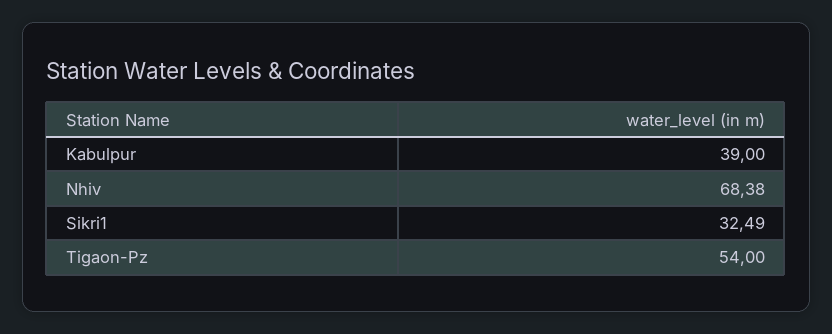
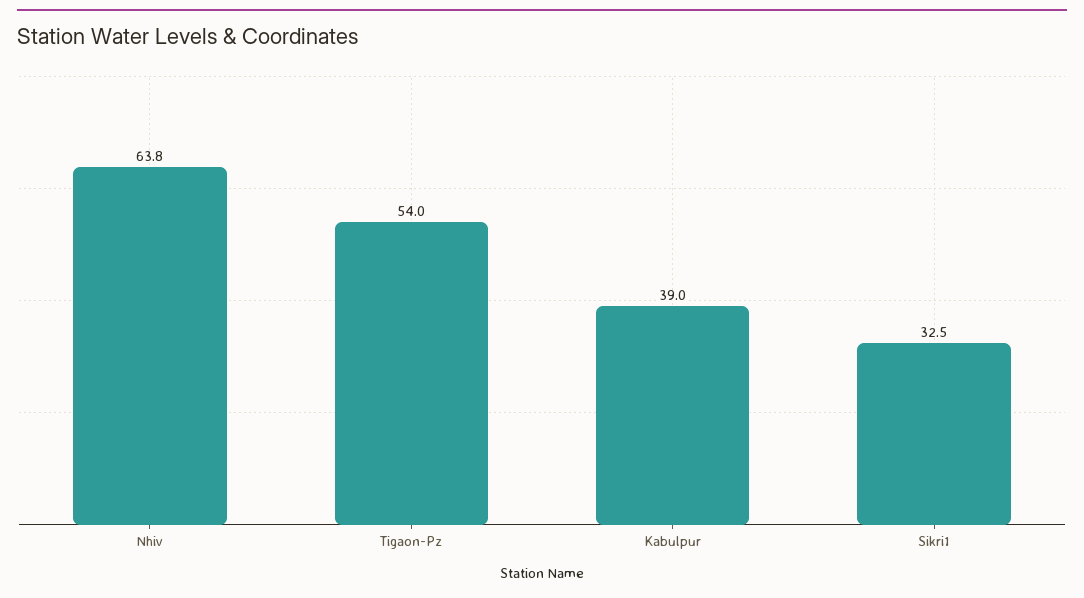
Nhiv: 68.38 -> 63.8

